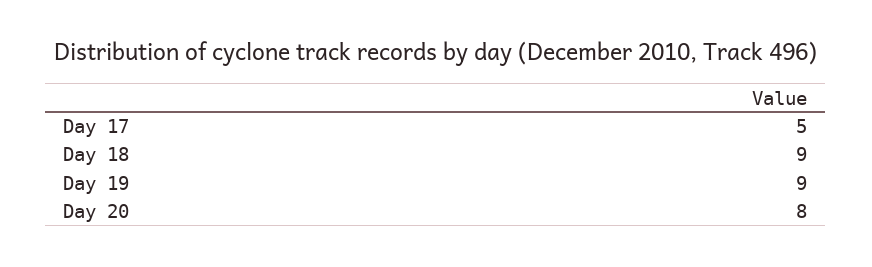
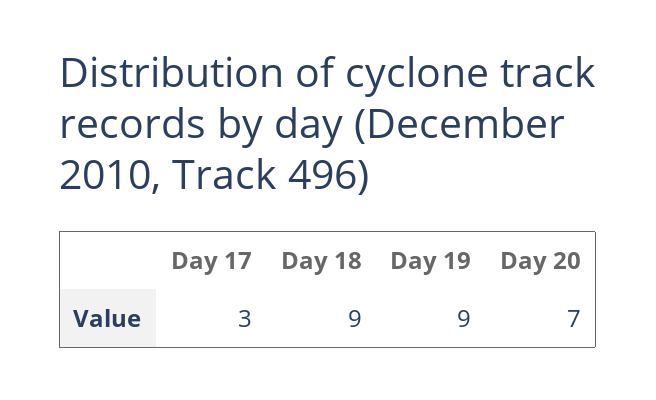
Day 17: 5 -> 3
Day 20: 8 -> 7

